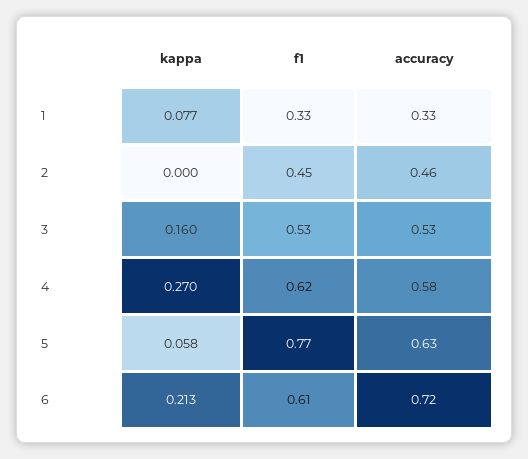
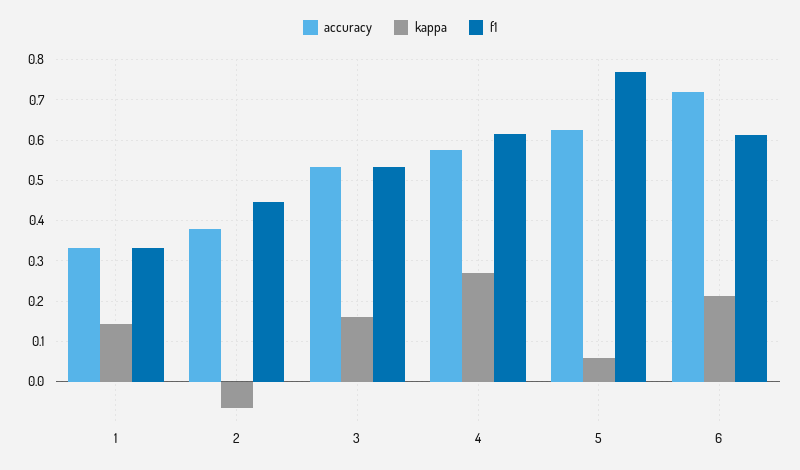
kappa, 1: 0.077 -> 0.14
kappa, 2: 0 -> -0.06
accuracy, 2: 0.46 -> 0.38

